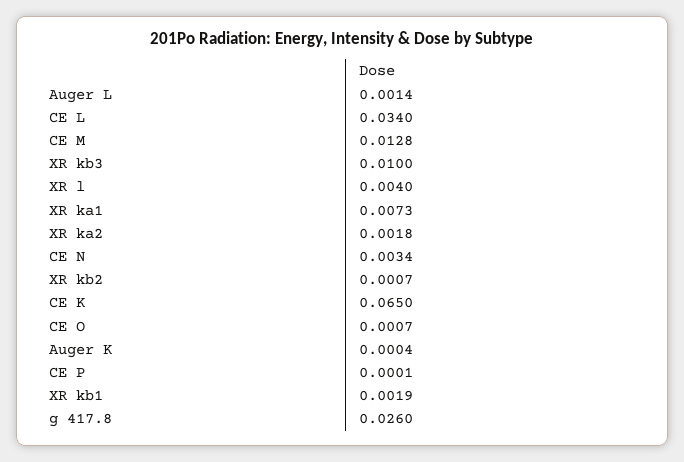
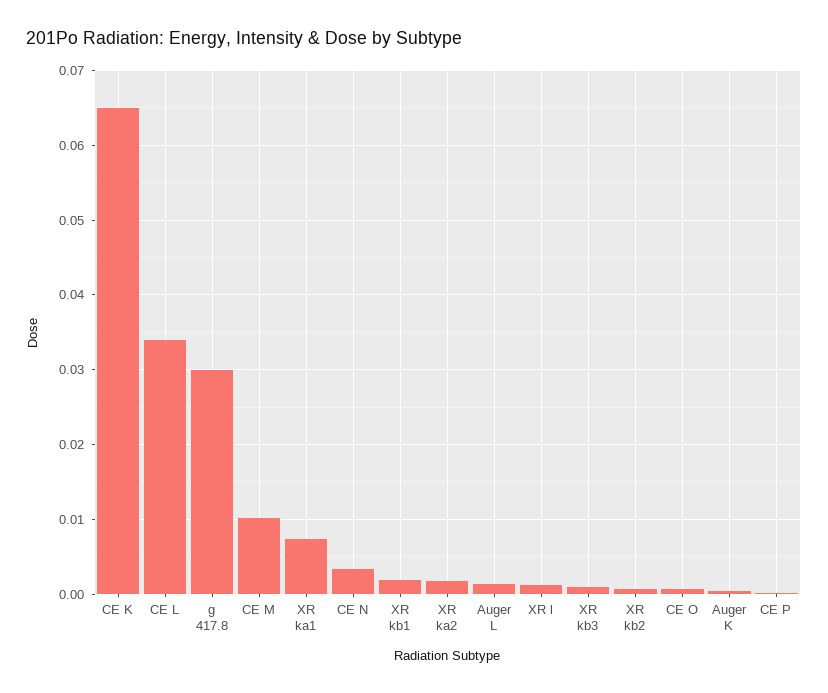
CE M: 0.0128 -> 0.01
XR kb3: 0.01 -> 0.001
XR l: 0.004 -> 0.001
g 417.8: 0.026 -> 0.03

